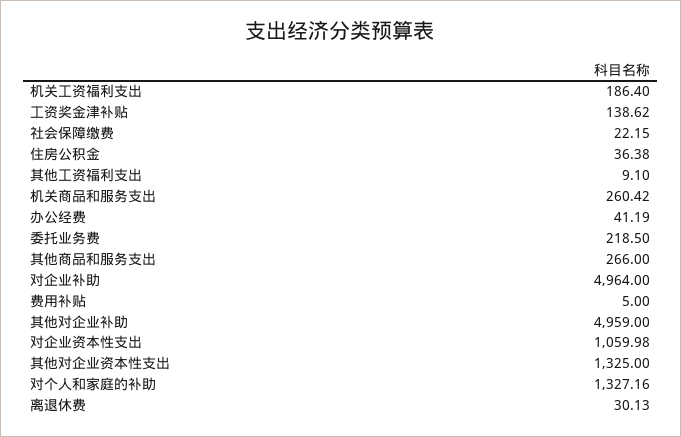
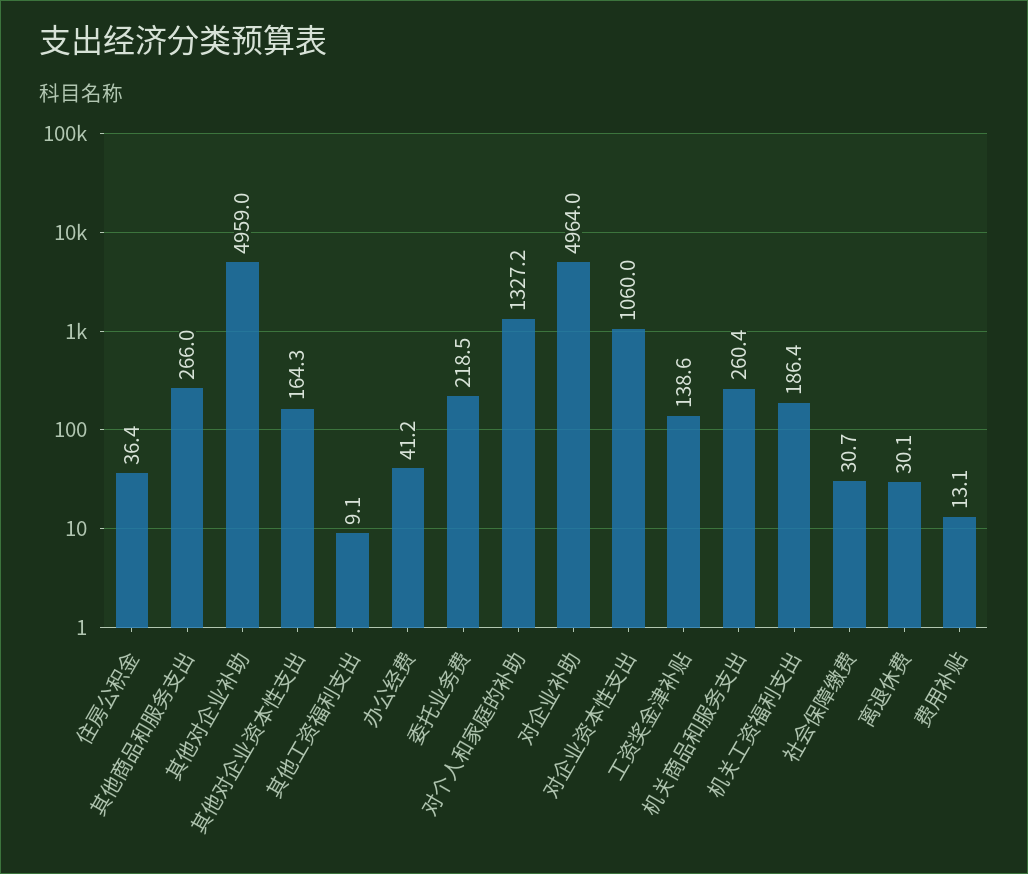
社会保障缴费: 22.15 -> 30.7
费用补贴: 5 -> 13.1
其他对企业资本性支出: 1325 -> 164.3

